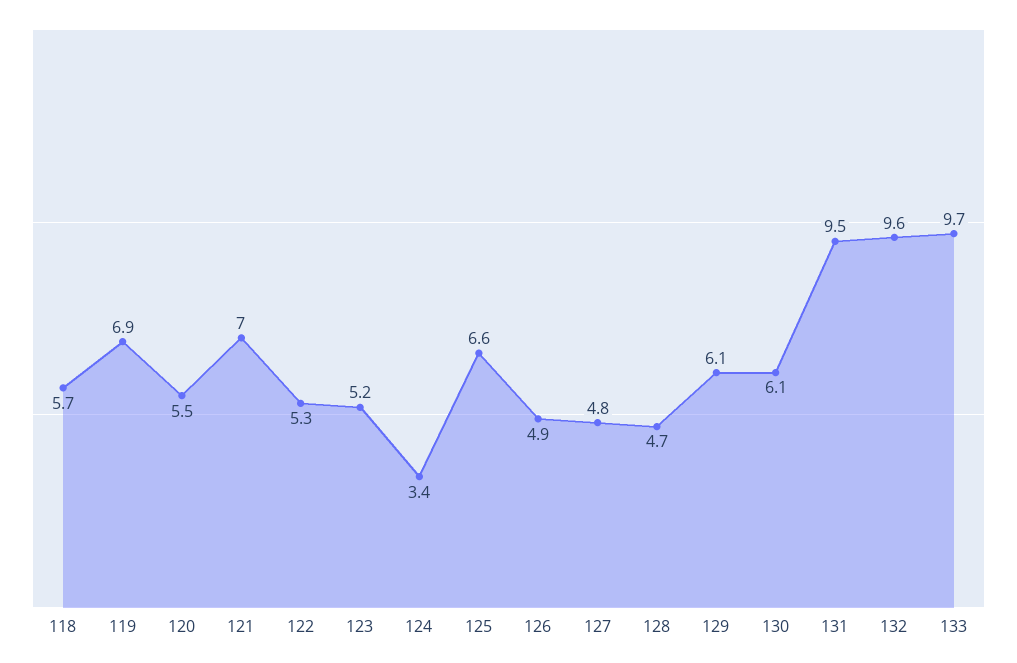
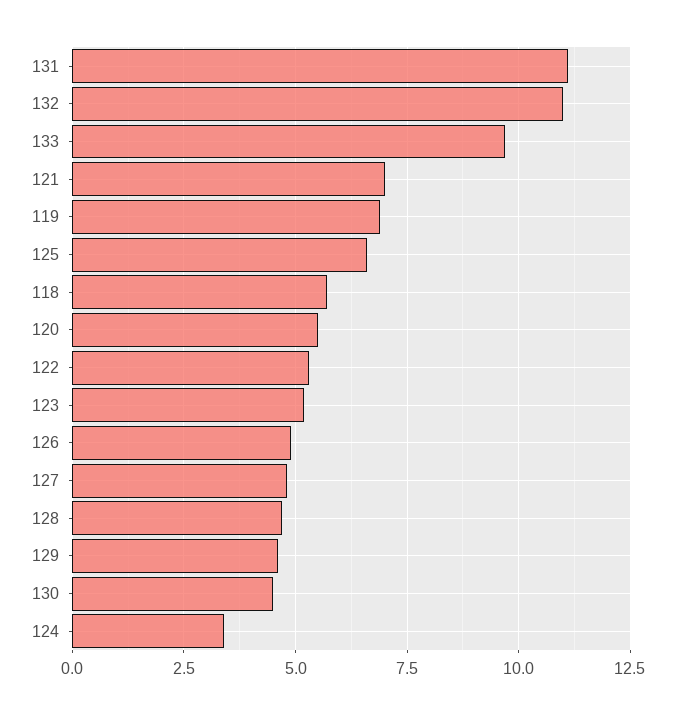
129: 6.1 -> 4.5
130: 6.1 -> 4.5
131: 9.5 -> 11
132: 9.6 -> 11

